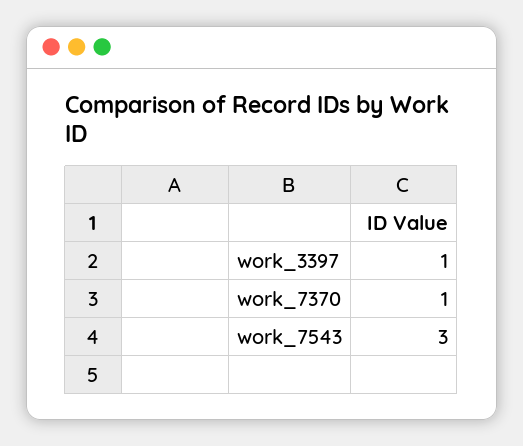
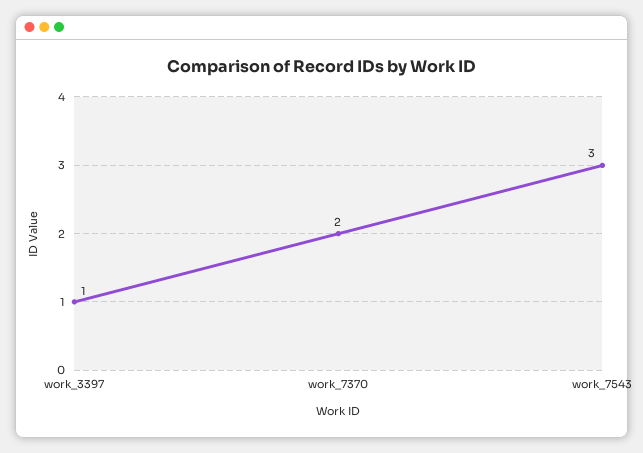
work_7370: 1 -> 2

